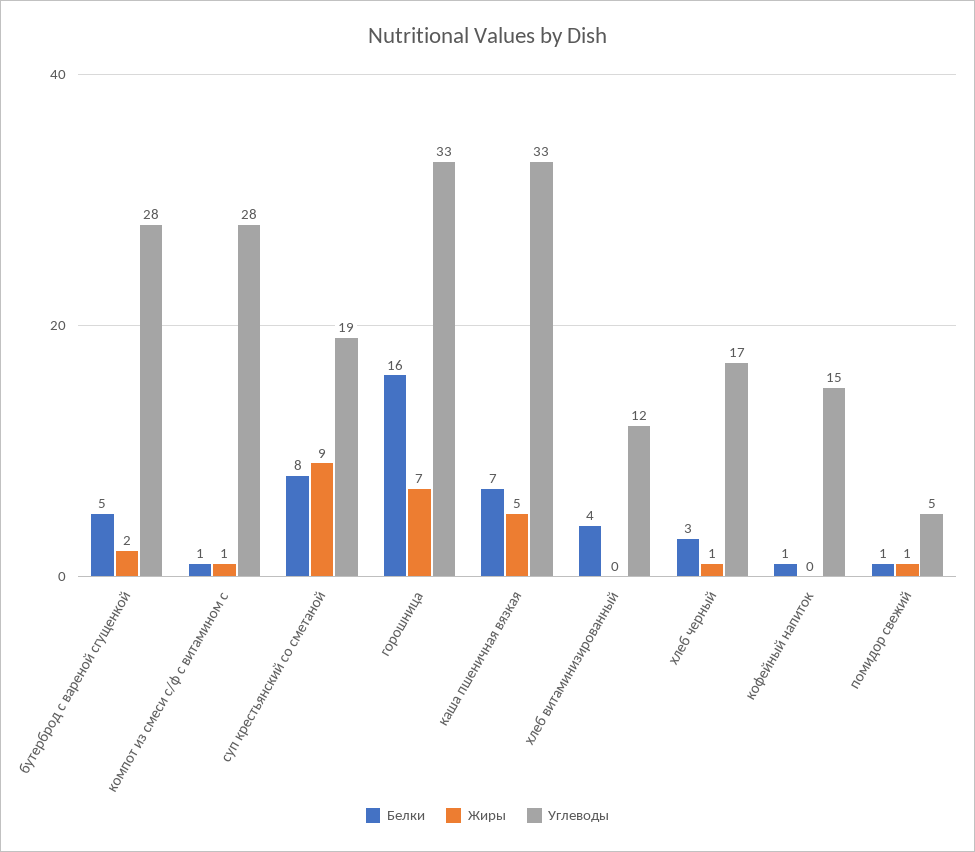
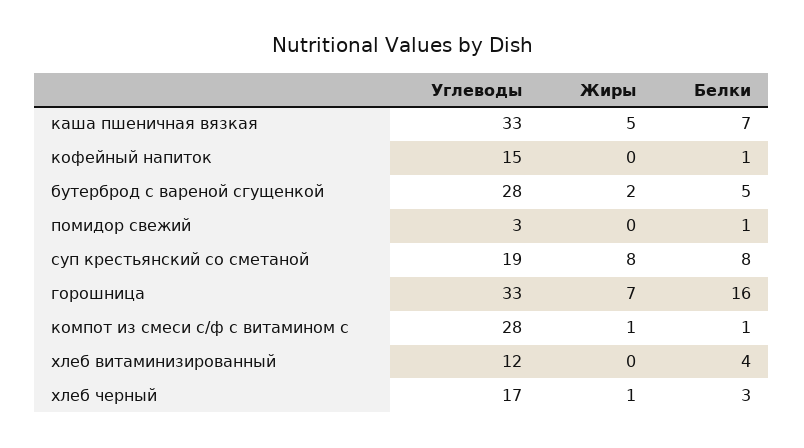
Жиры, суп крестьянский со сметаной: 9 -> 8
Жиры, помидор свежий: 1 -> 0
Углеводы, помидор свежий: 5 -> 3

